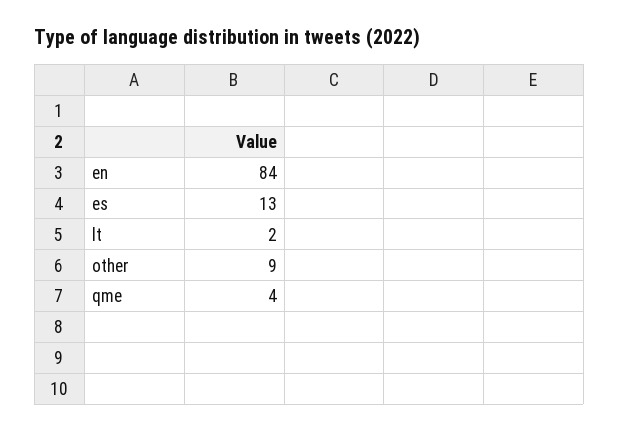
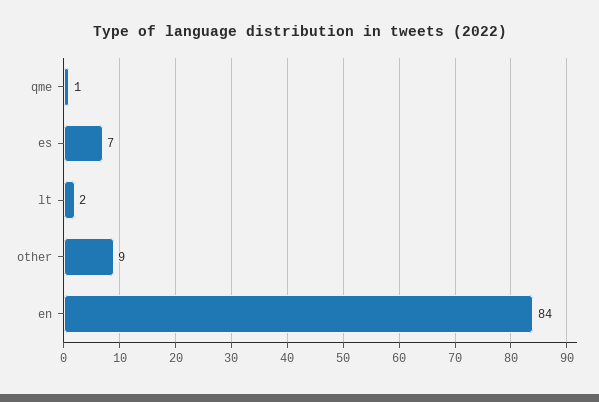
es: 13 -> 7
qme: 4 -> 1

